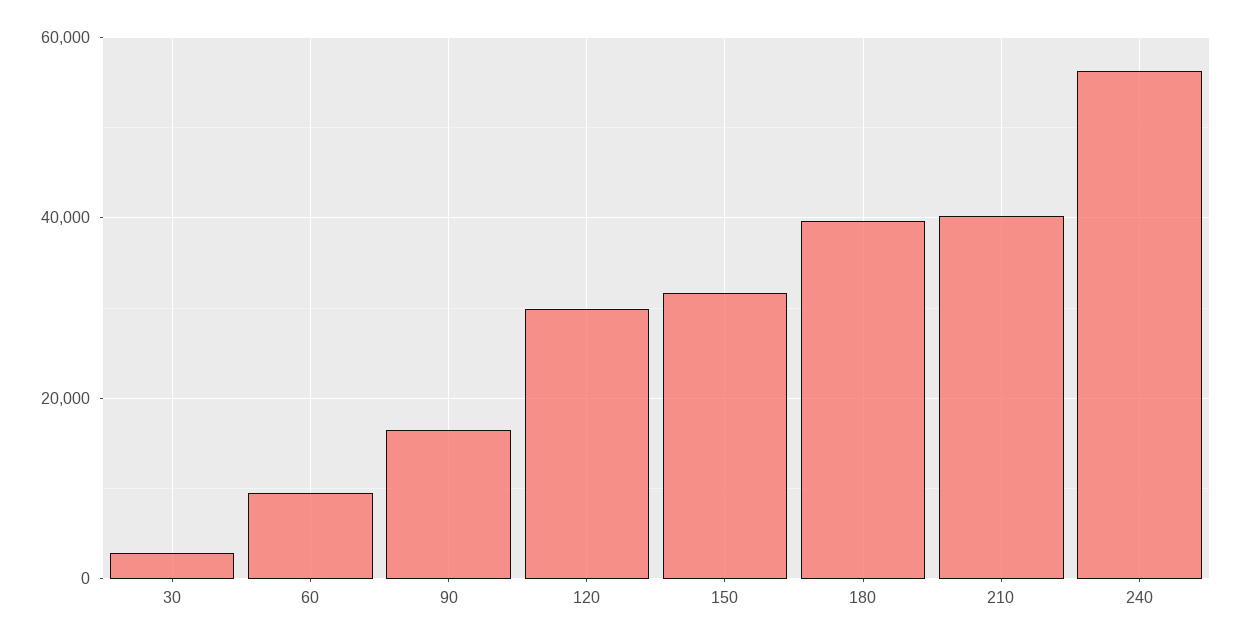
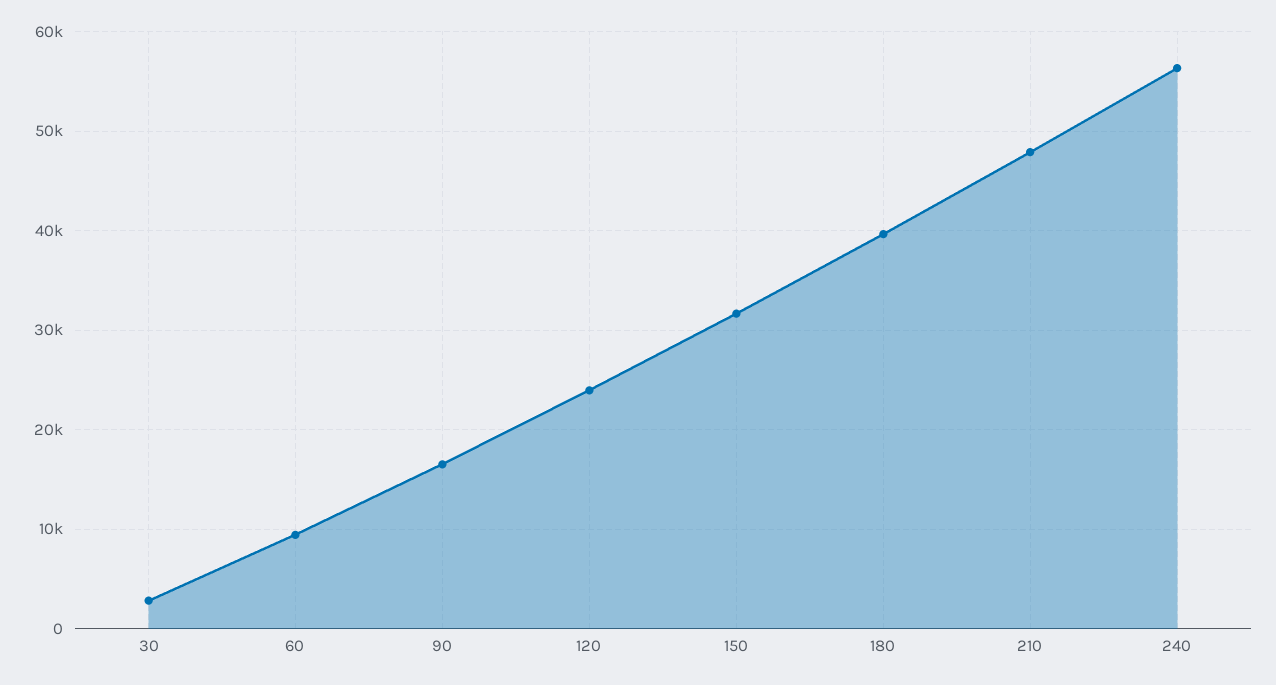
120: 30000 -> 24000
210: 40000 -> 48000

